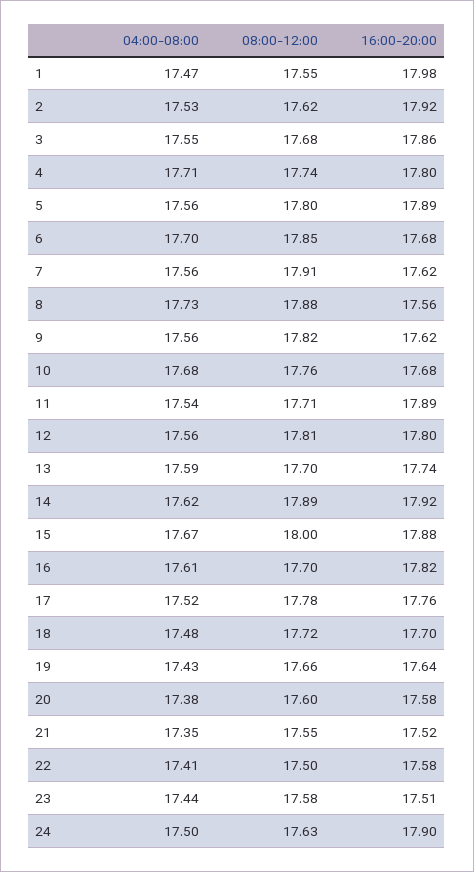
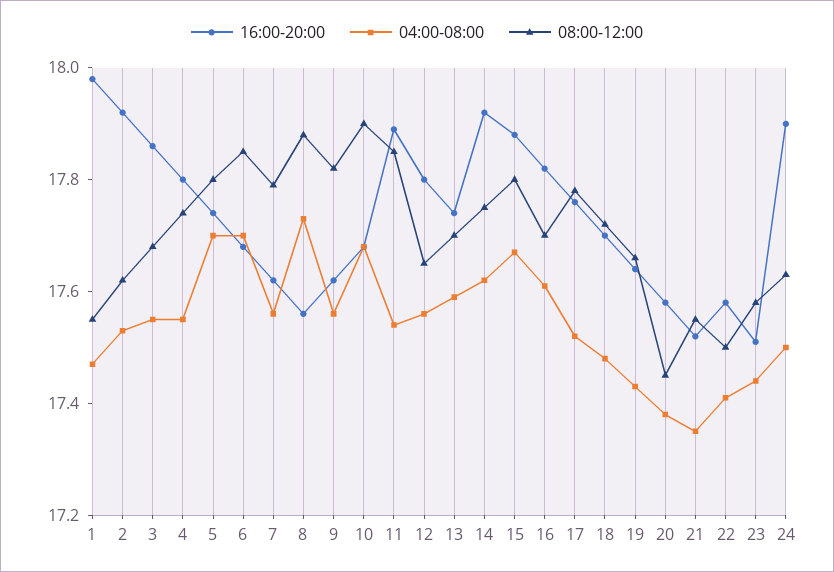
04:00-08:00, 4: 17.71 -> 17.55
04:00-08:00, 5: 17.56 -> 17.7
16:00-20:00, 5: 17.89 -> 17.75
08:00-12:00, 7: 17.91 -> 17.8
08:00-12:00, 10: 17.76 -> 17.9
08:00-12:00, 11: 17.71 -> 17.85
08:00-12:00, 12: 17.81 -> 17.65
08:00-12:00, 14: 17.89 -> 17.75
08:00-12:00, 15: 18 -> 17.8
08:00-12:00, 20: 17.6 -> 17.45

